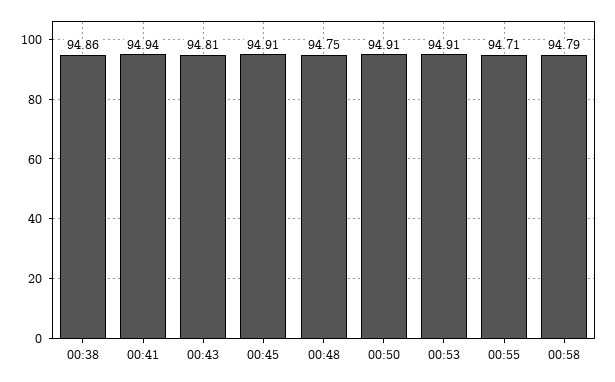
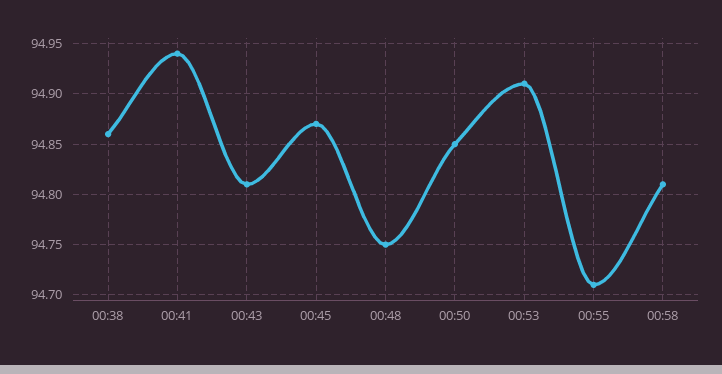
00:45: 94.91 -> 94.87
00:50: 94.91 -> 94.85
00:58: 94.79 -> 94.81

